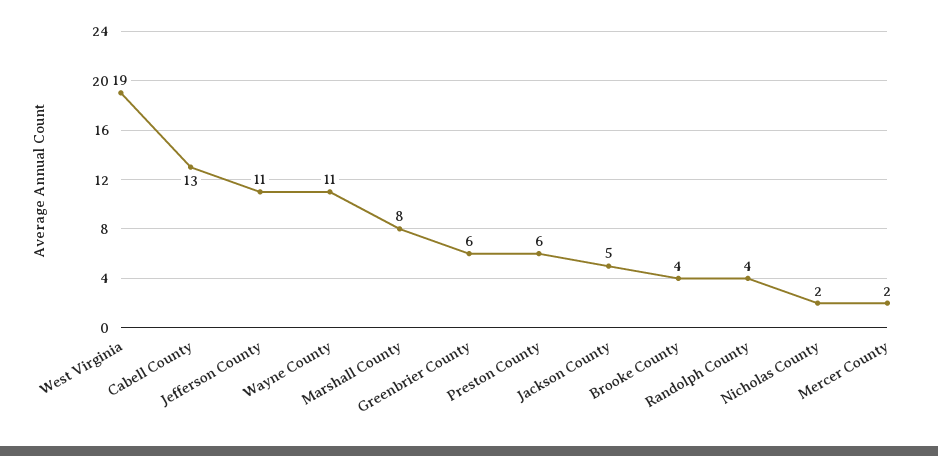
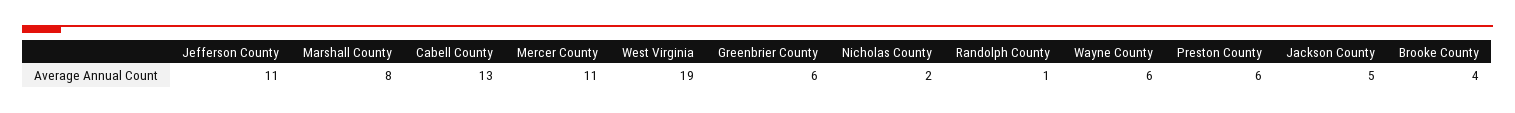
Wayne County: 11 -> 6
Randolph County: 4 -> 1
Mercer County: 2 -> 11

